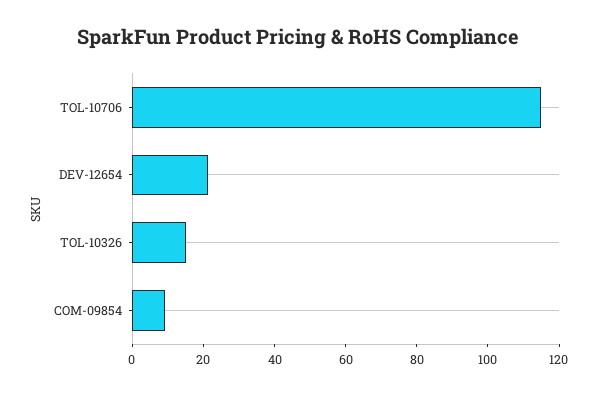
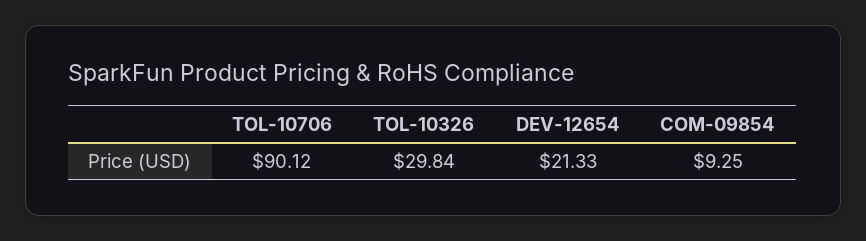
TOL-10706: 115 -> 90.12
TOL-10326: 15 -> 29.84

